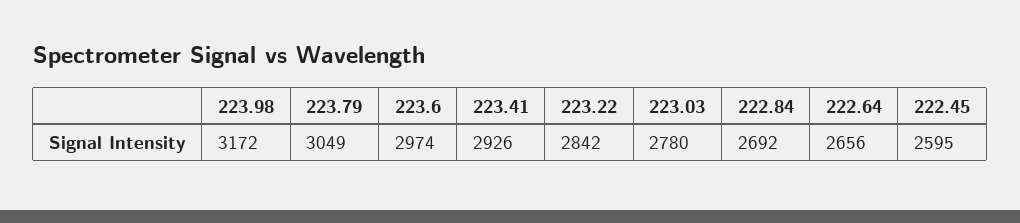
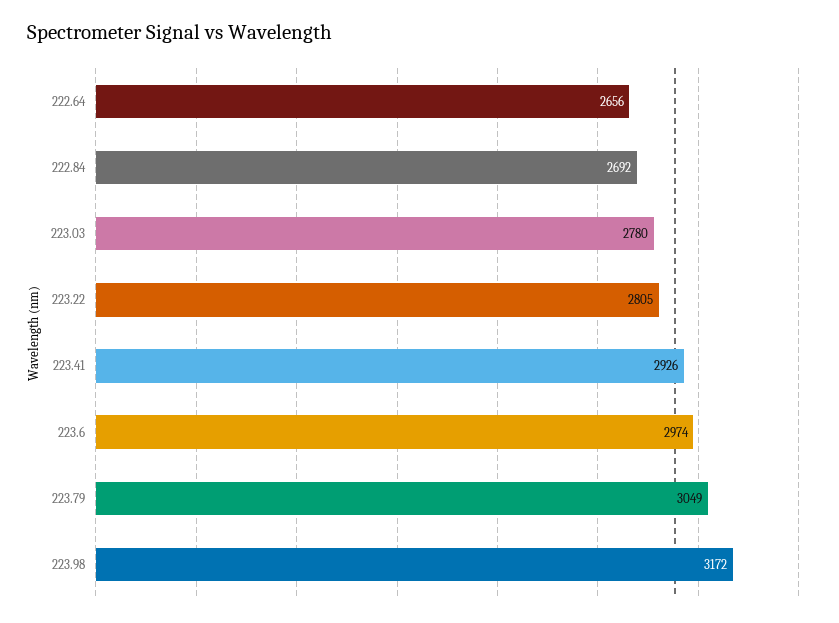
223.22: 2842 -> 2805
222.45: 2595 -> none

